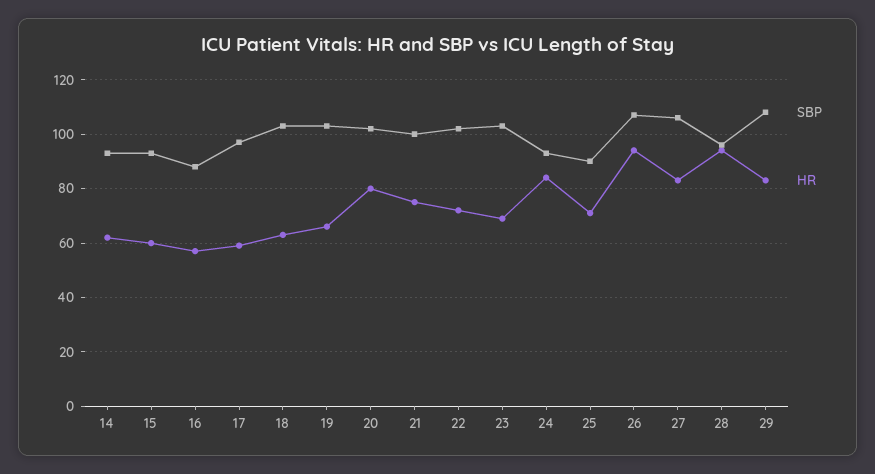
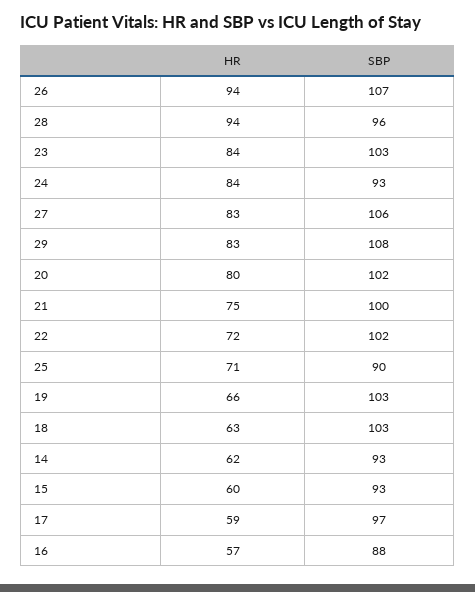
HR, 23: 70 -> 84

